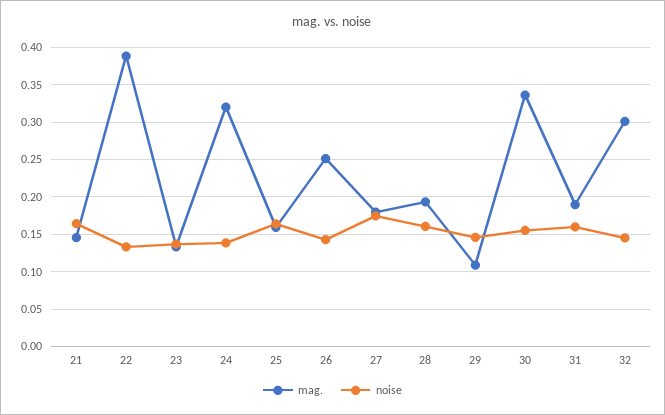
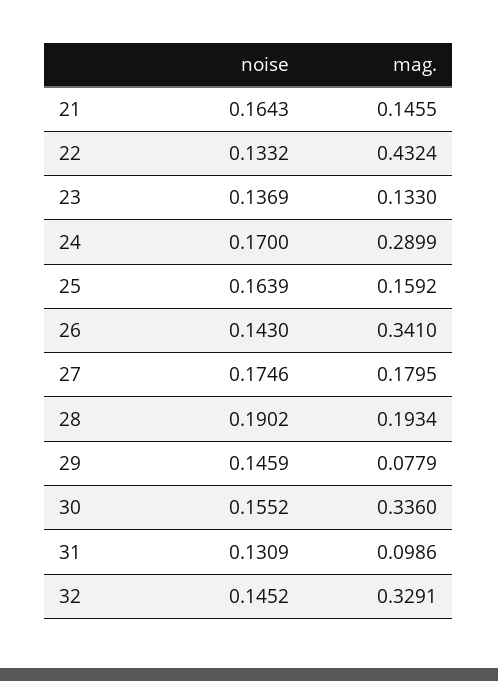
mag., 22: 0.39 -> 0.4324
mag., 24: 0.32 -> 0.2899
noise, 24: 0.14 -> 0.17
mag., 26: 0.25 -> 0.341
noise, 28: 0.16 -> 0.1902
mag., 29: 0.11 -> 0.0779
mag., 31: 0.19 -> 0.0986
noise, 31: 0.16 -> 0.1309
mag., 32: 0.3 -> 0.3291

